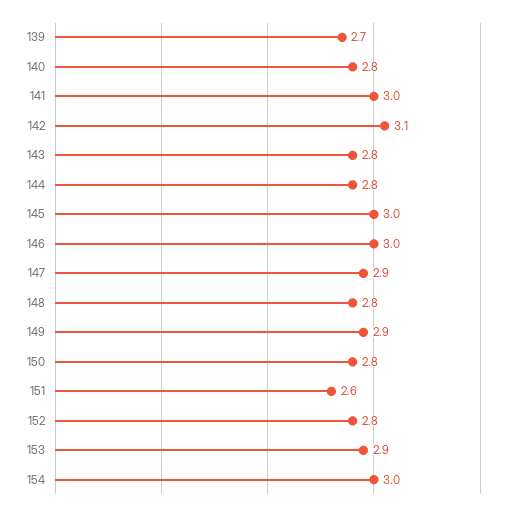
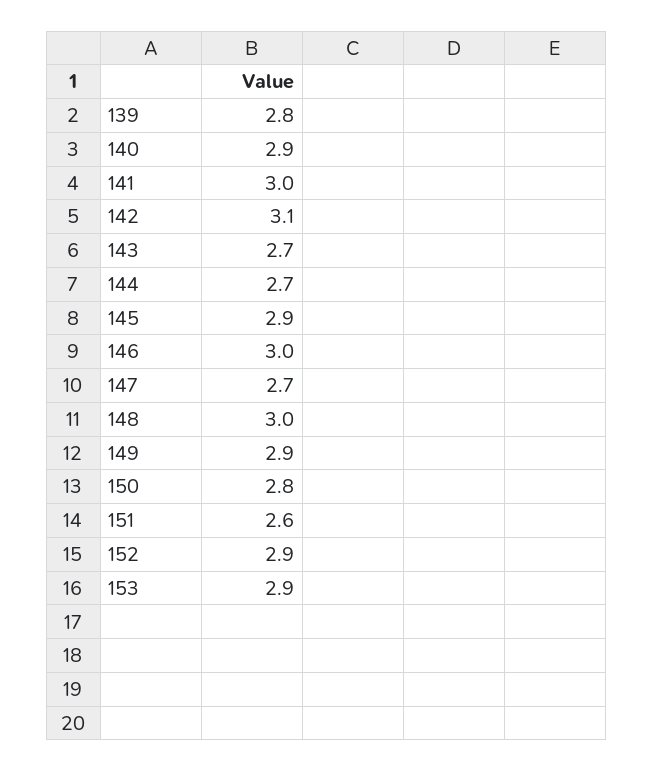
139: 2.7 -> 2.8
140: 2.8 -> 2.9
143: 2.8 -> 2.7
144: 2.8 -> 2.7
145: 3 -> 2.9
147: 2.9 -> 2.7
148: 2.8 -> 3
152: 2.8 -> 2.9
154: 3 -> none

